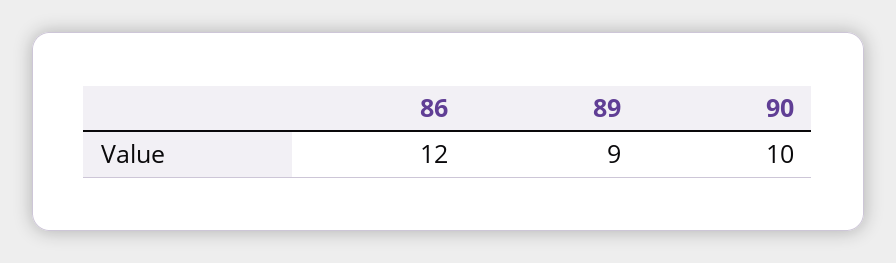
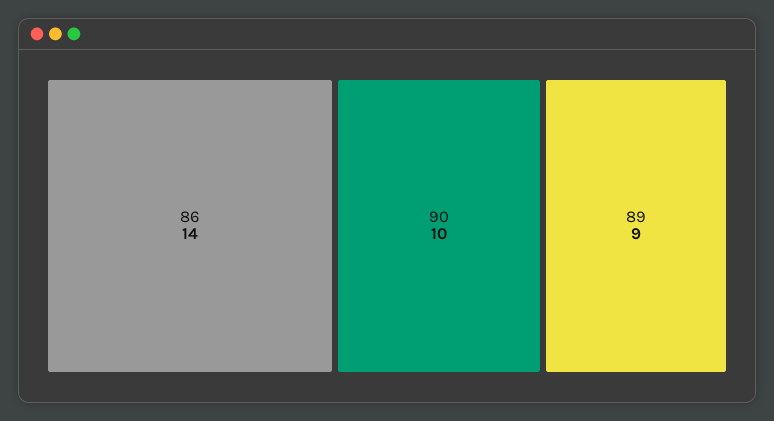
86: 12 -> 14

